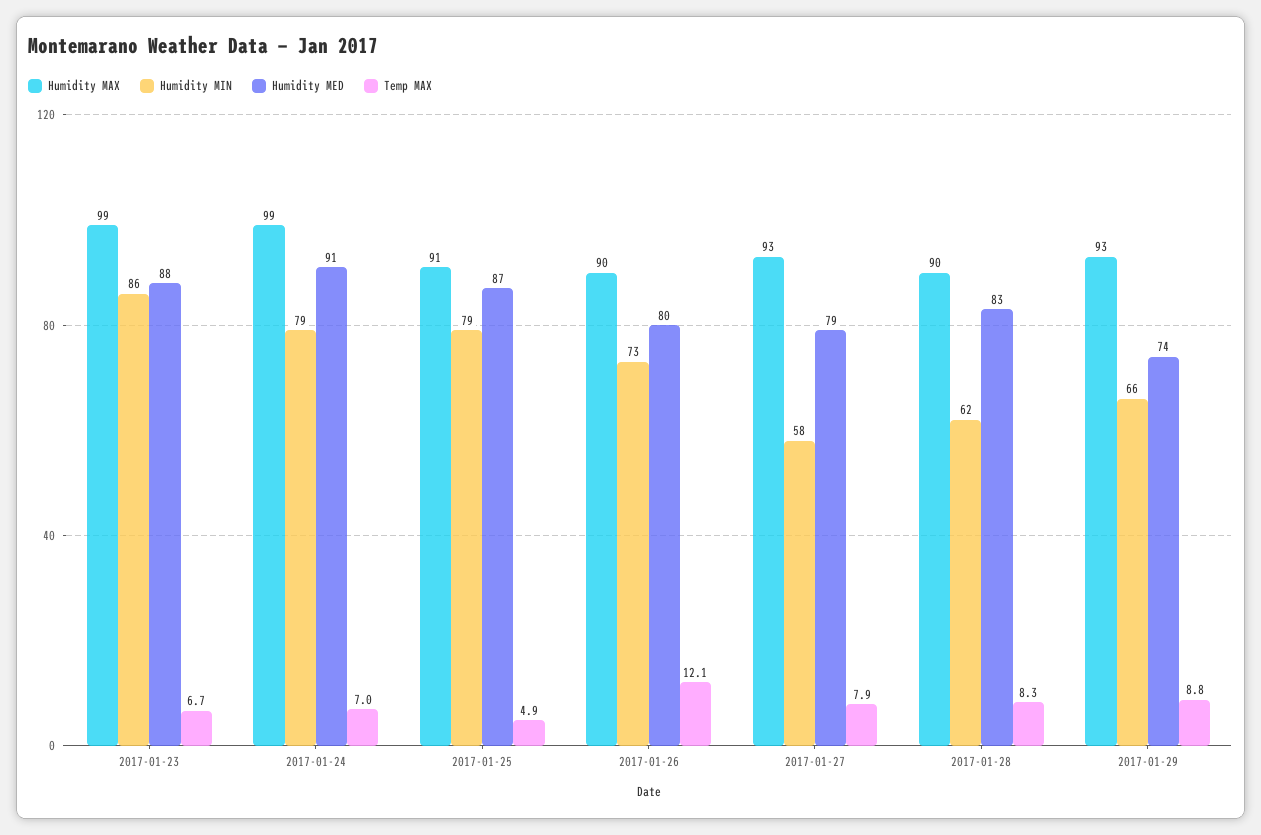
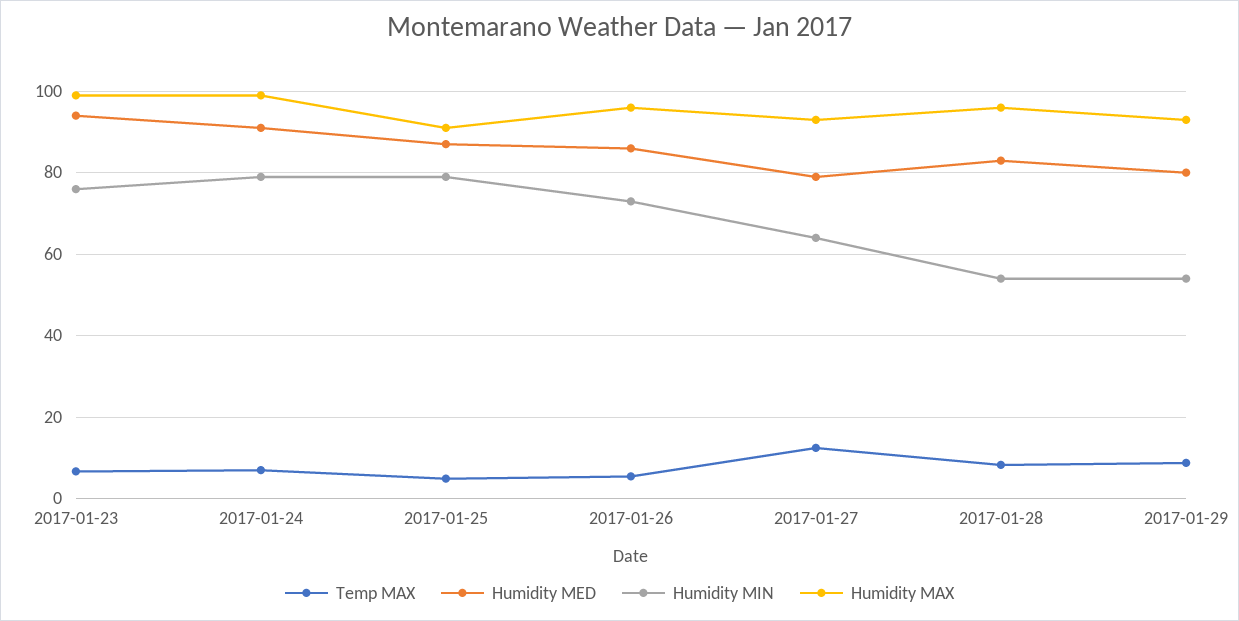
Humidity MIN, 2017-01-23: 86 -> 76
Humidity MED, 2017-01-23: 88 -> 94
Humidity MAX, 2017-01-26: 90 -> 96
Humidity MED, 2017-01-26: 80 -> 86
Temp MAX, 2017-01-26: 12.1 -> 6
Humidity MIN, 2017-01-27: 58 -> 64
Temp MAX, 2017-01-27: 7.9 -> 12
Humidity MAX, 2017-01-28: 90 -> 96
Humidity MIN, 2017-01-28: 62 -> 54
Humidity MIN, 2017-01-29: 66 -> 54
Humidity MED, 2017-01-29: 74 -> 80

